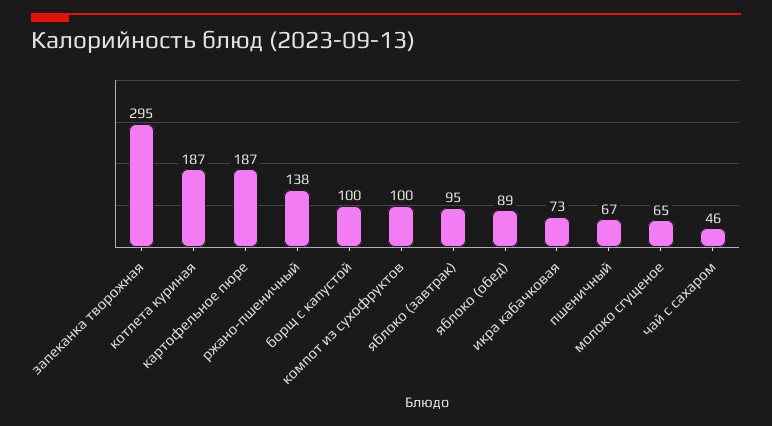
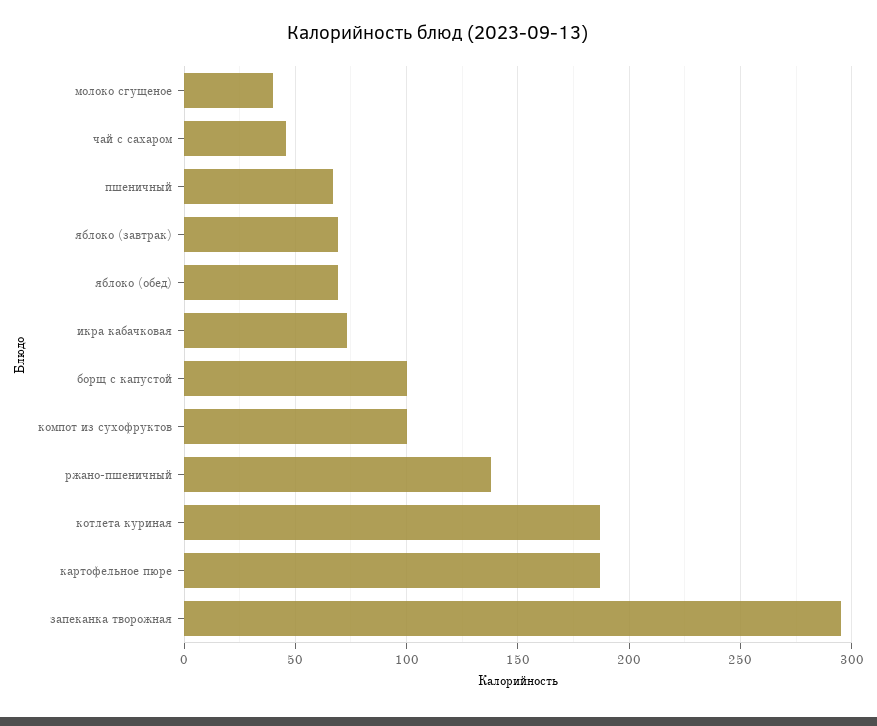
яблоко (завтрак): 95 -> 70
яблоко (обед): 89 -> 70
молоко сгущеное: 65 -> 40

